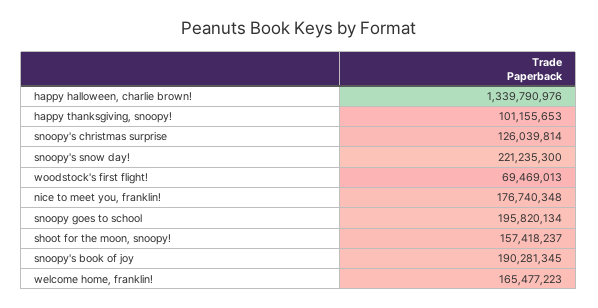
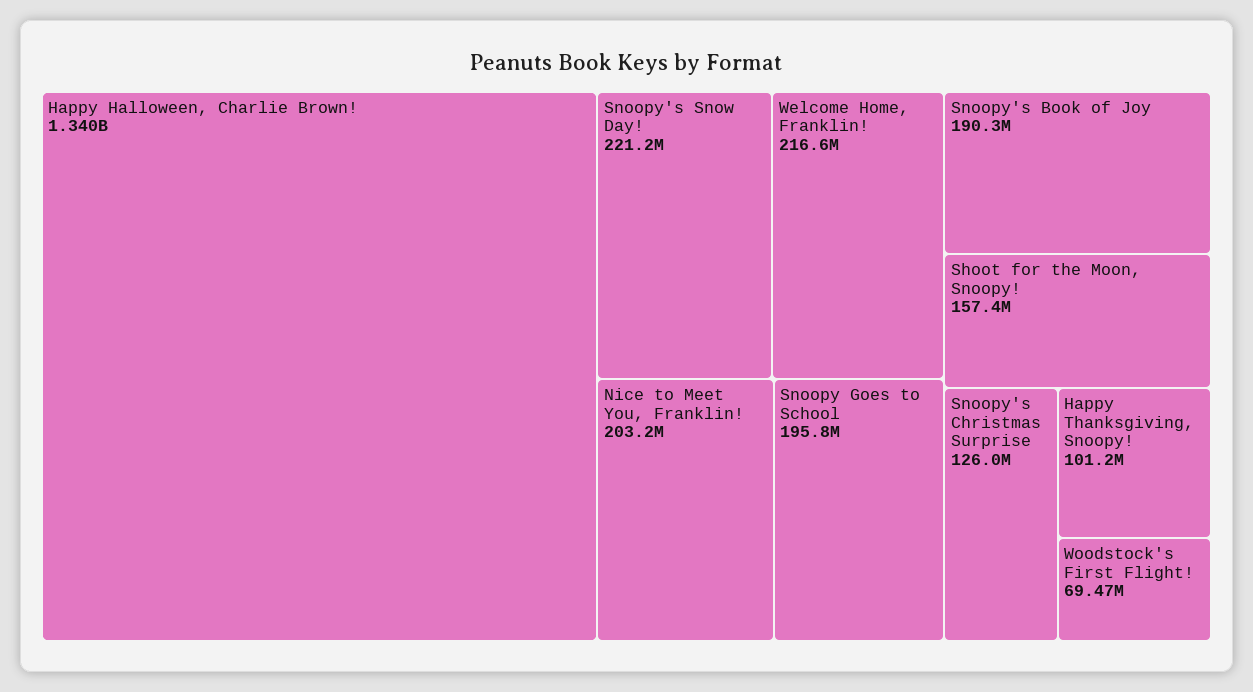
nice to meet you, franklin!: 176740348 -> 203200000
welcome home, franklin!: 165477223 -> 216600000

